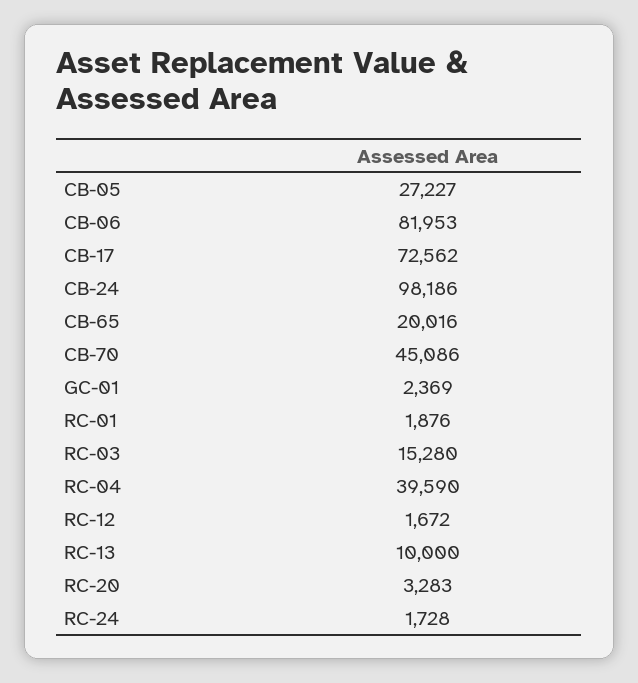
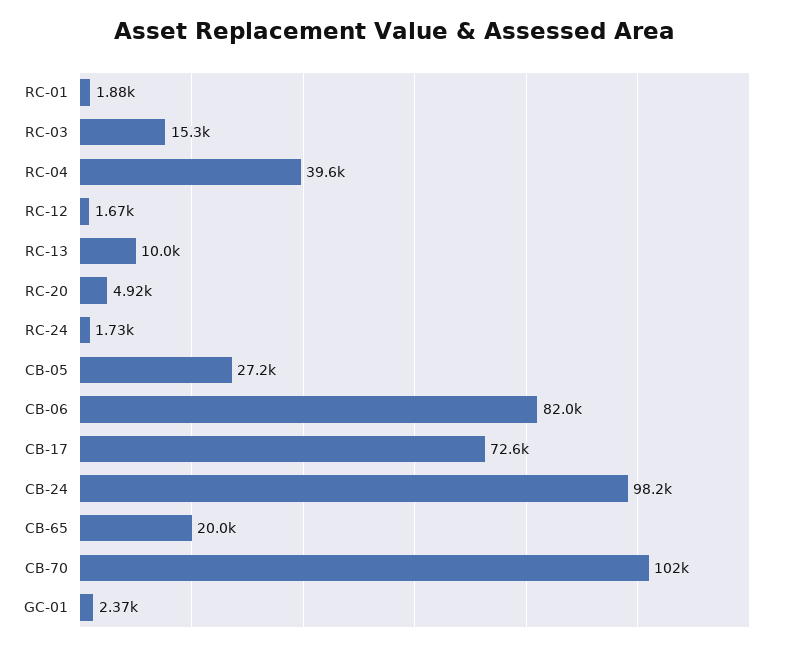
CB-70: 45086 -> 102000
RC-20: 3283 -> 4920

